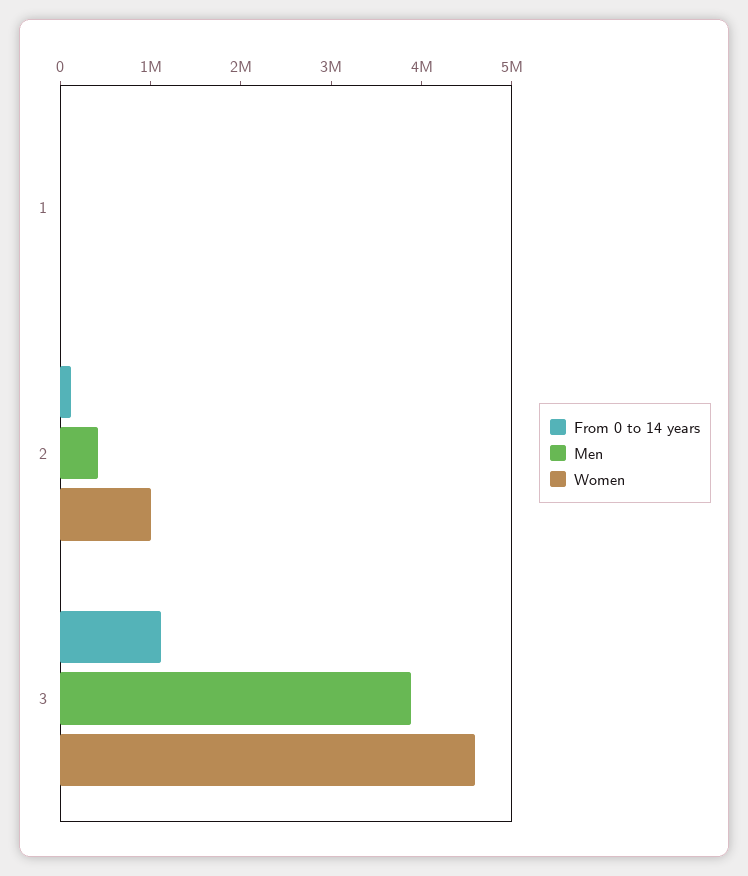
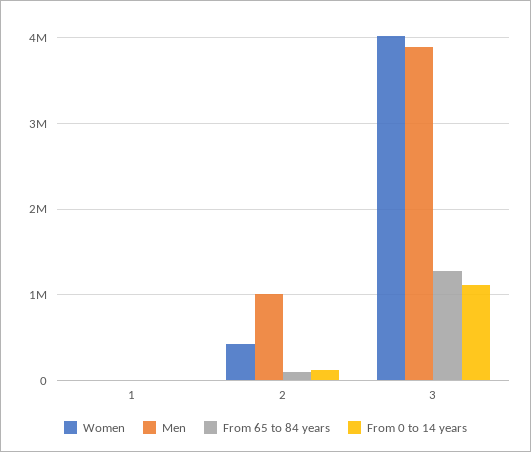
Men, 2: 400000 -> 1000000
Women, 2: 1000000 -> 400000
Women, 3: 4600000 -> 4000000
From 65 to 84 years, 1: none -> 0
From 65 to 84 years, 2: none -> 100000
From 65 to 84 years, 3: none -> 1300000

